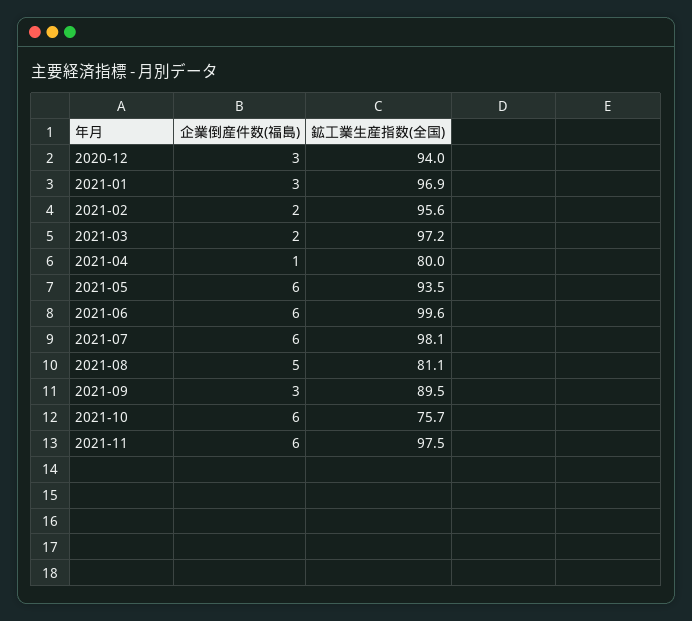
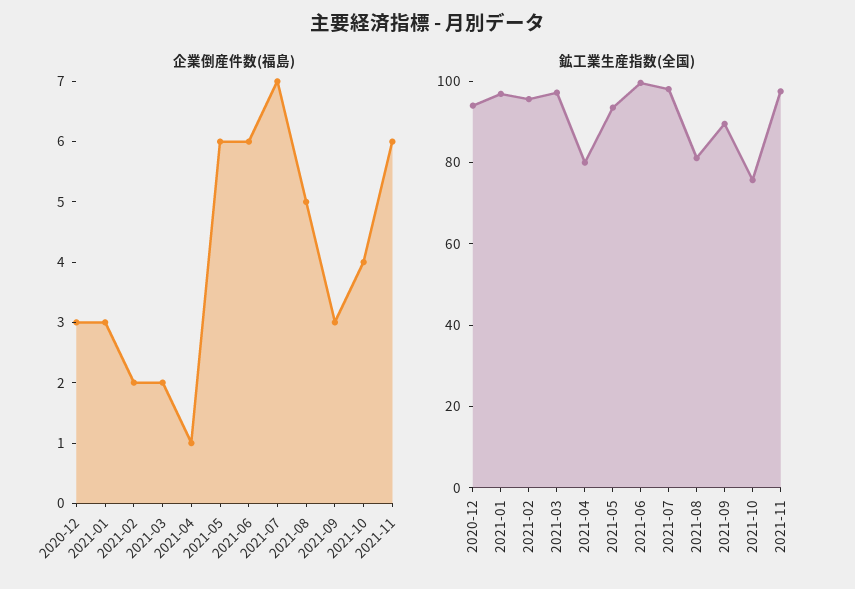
企業倒産件数(福島), 2021-07: 6 -> 7
企業倒産件数(福島), 2021-10: 6 -> 4

